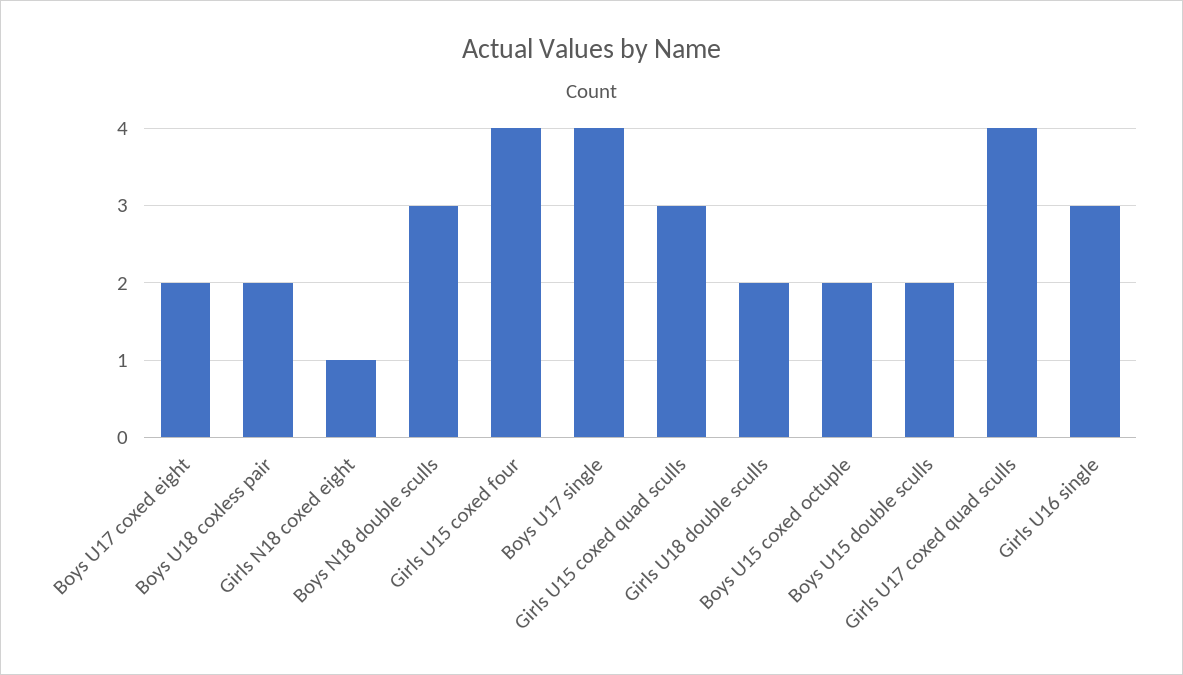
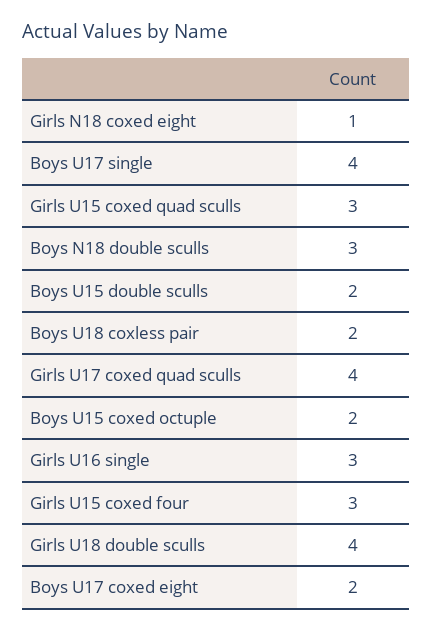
Girls U15 coxed four: 4 -> 3
Girls U18 double sculls: 2 -> 4

